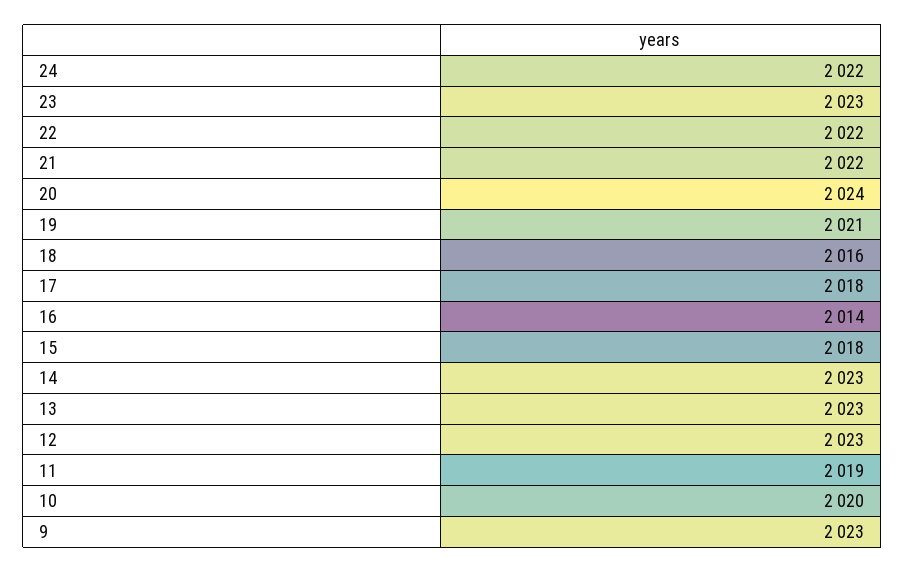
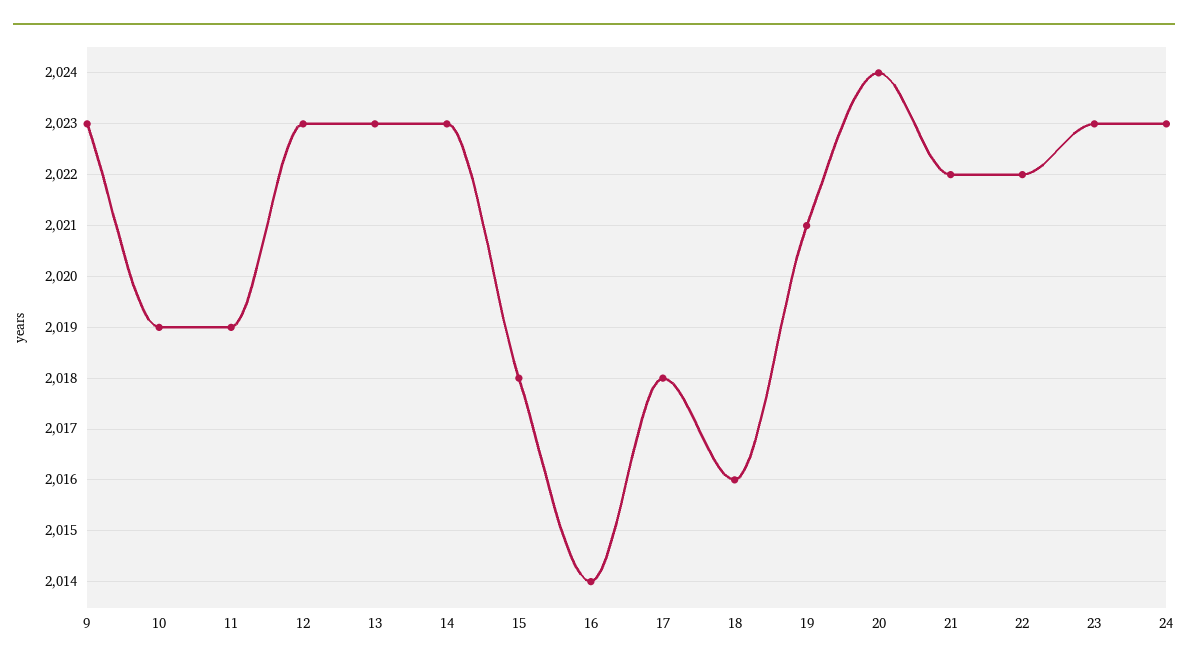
24: 2022 -> 2023
10: 2020 -> 2019

